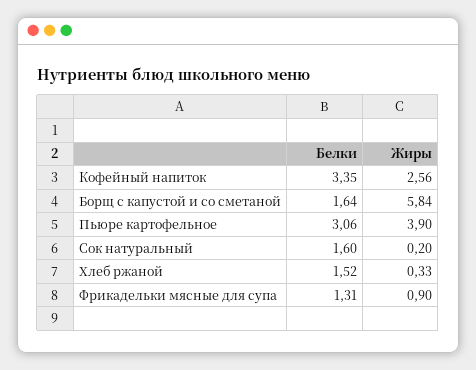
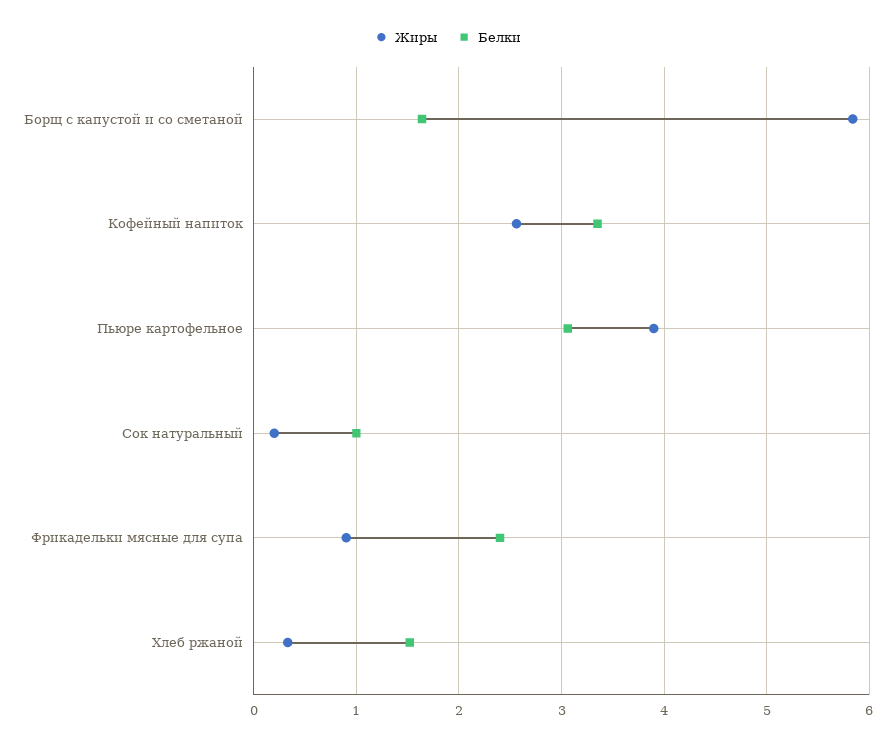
Белки, Сок натуральный: 1.6 -> 1
Белки, Фрикадельки мясные для супа: 1.31 -> 2.4

